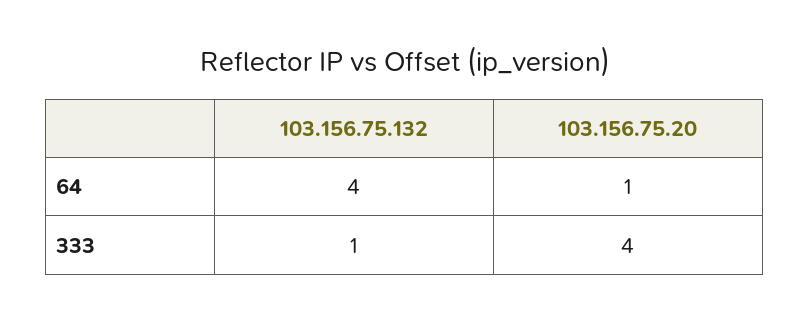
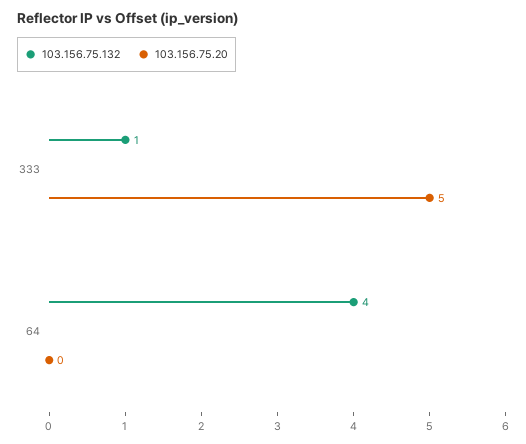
103.156.75.20, 64: 1 -> 0
103.156.75.20, 333: 4 -> 5

